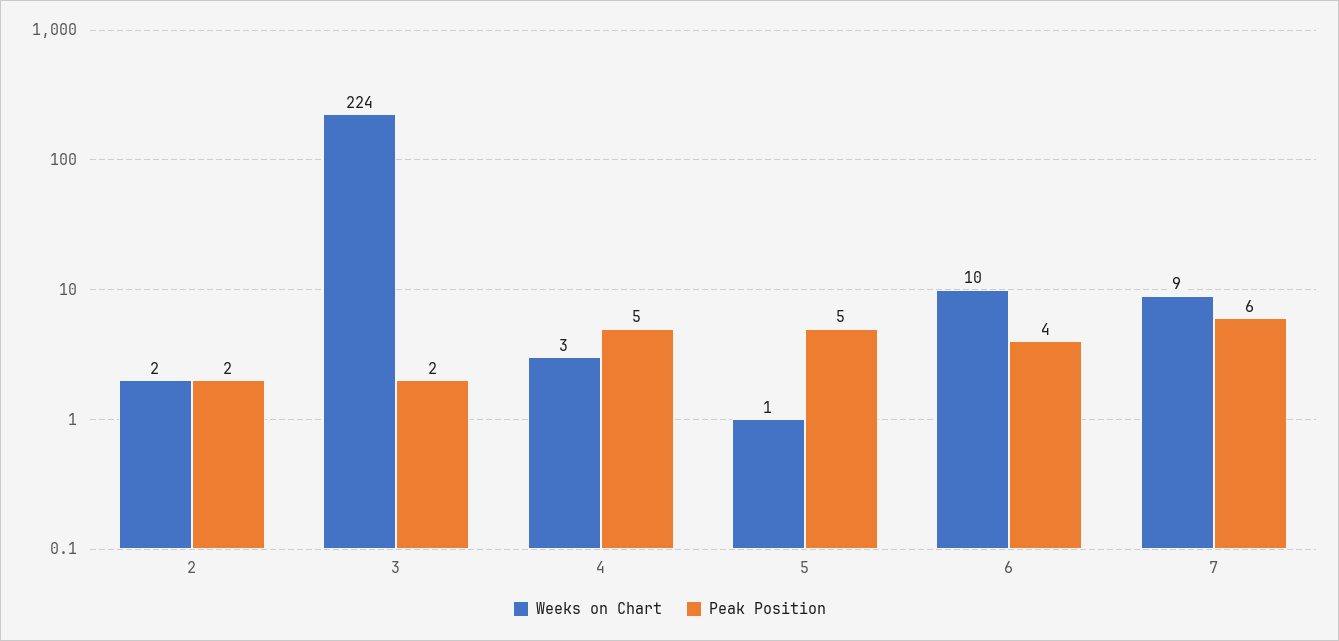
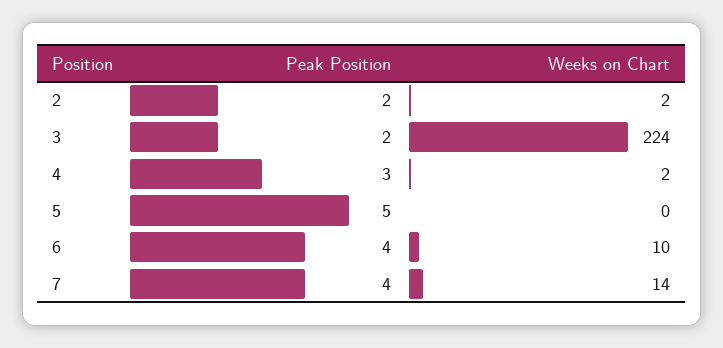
Weeks on Chart, 4: 3 -> 2
Peak Position, 4: 5 -> 3
Weeks on Chart, 5: 1 -> 0
Weeks on Chart, 7: 9 -> 14
Peak Position, 7: 6 -> 4

